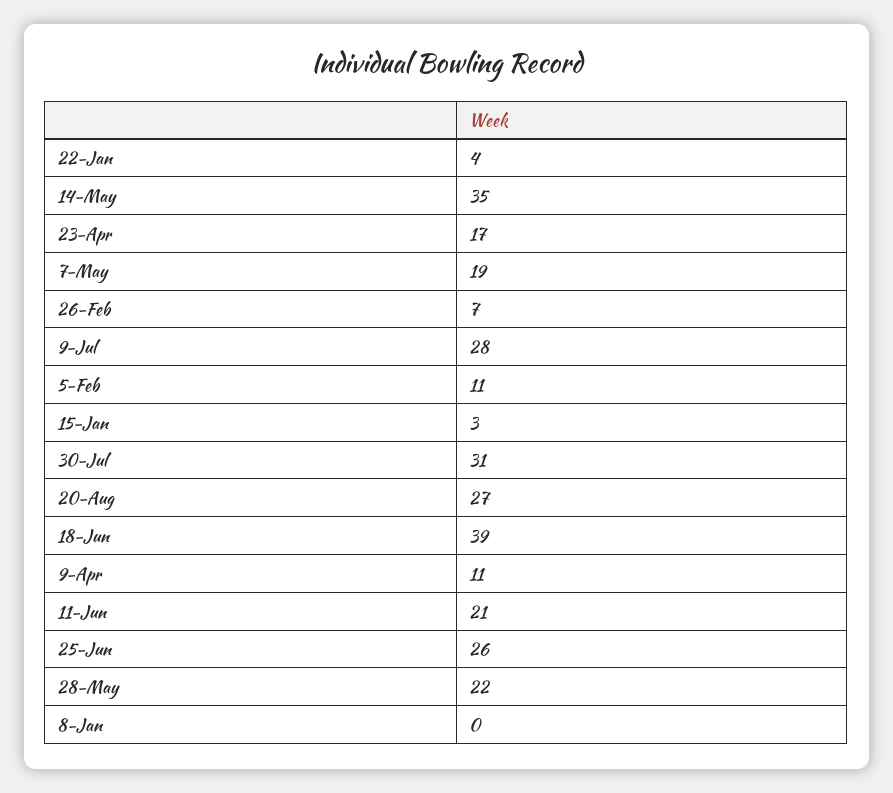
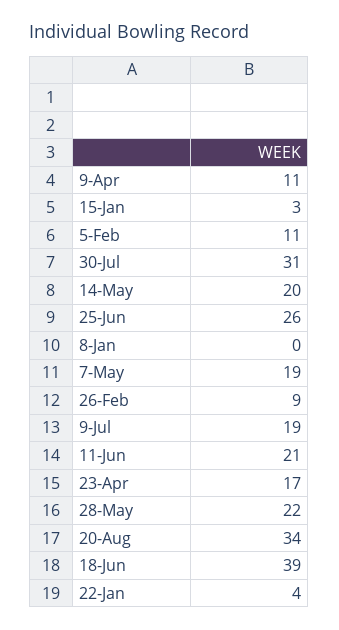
14-May: 35 -> 20
26-Feb: 7 -> 9
9-Jul: 28 -> 19
20-Aug: 27 -> 34

